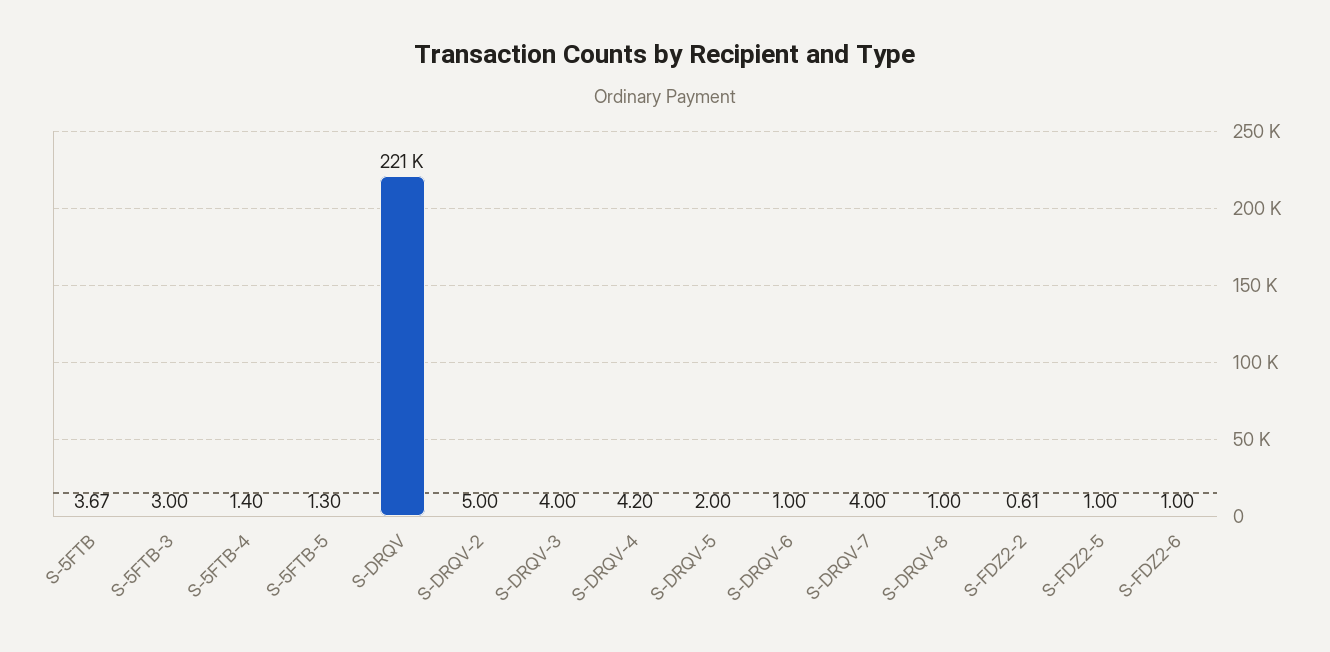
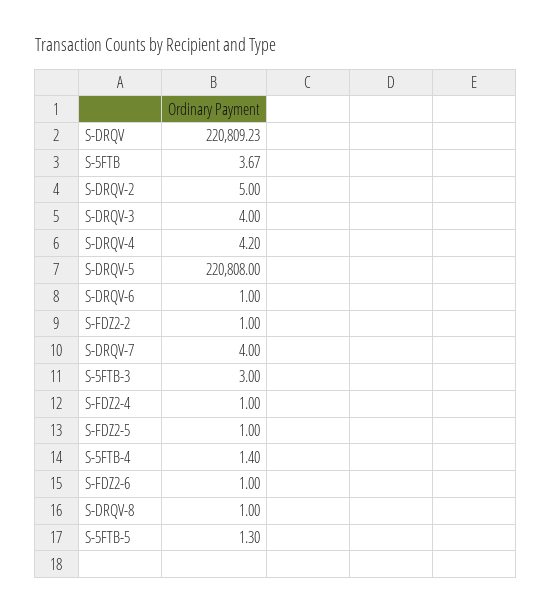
S-DRQV-5: 2 -> 220808
S-FDZ2-2: 0.61 -> 1
S-FDZ2-4: none -> 1

